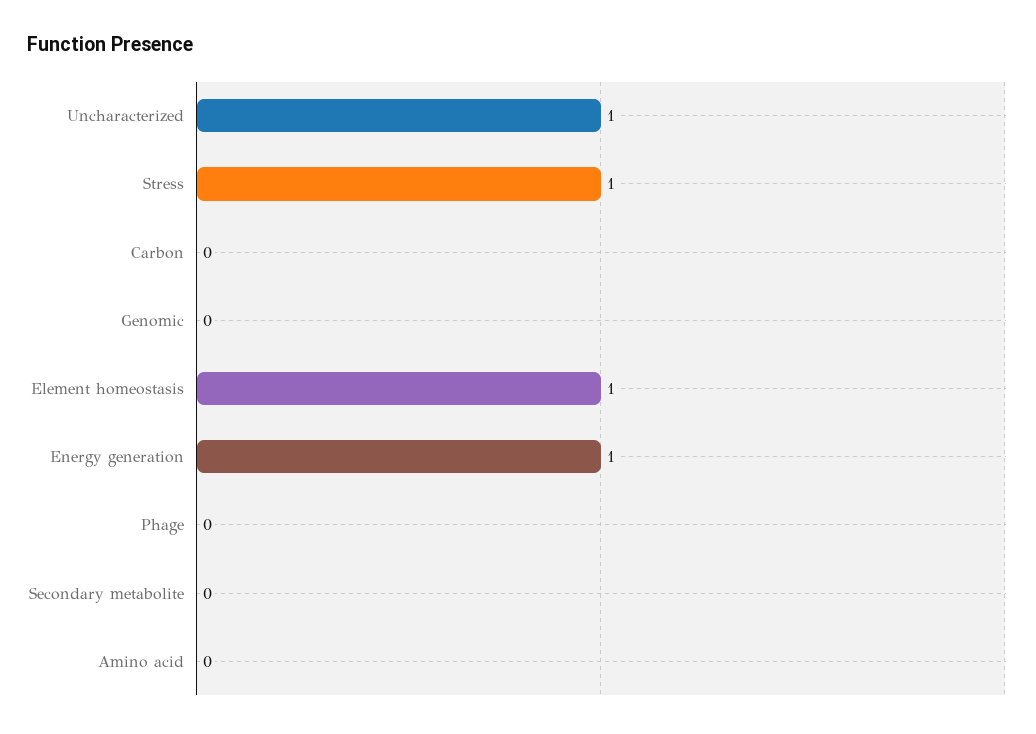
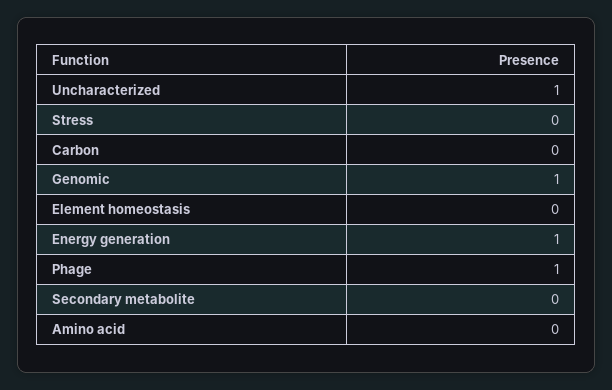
Stress: 1 -> 0
Genomic: 0 -> 1
Element homeostasis: 1 -> 0
Phage: 0 -> 1

